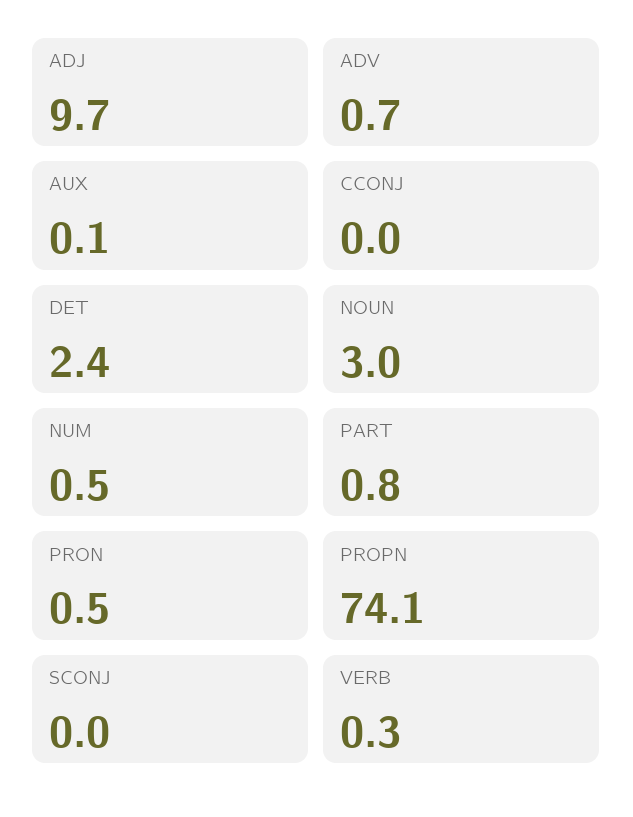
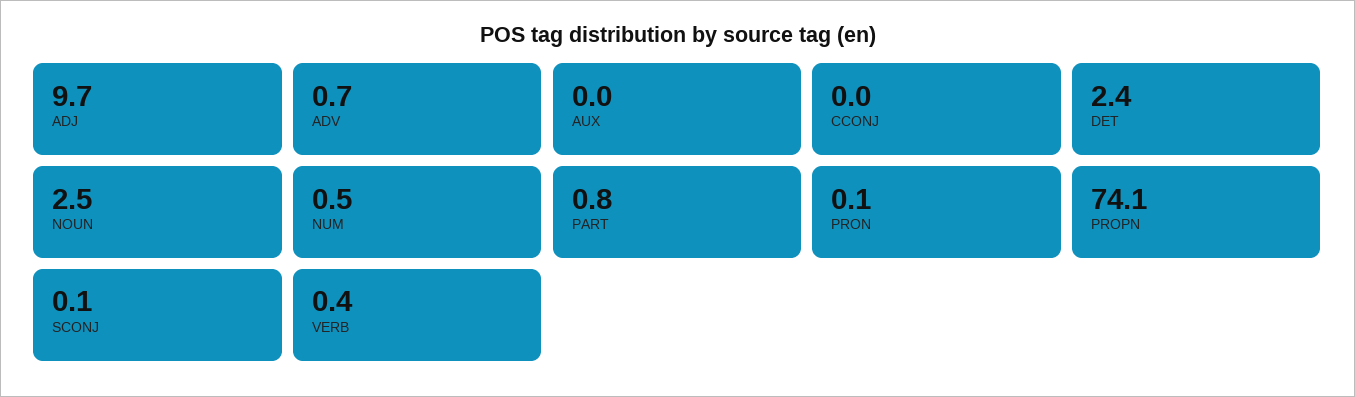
AUX: 0.1 -> 0
NOUN: 3 -> 2.5
PRON: 0.5 -> 0.1
SCONJ: 0 -> 0.1
VERB: 0.3 -> 0.4

